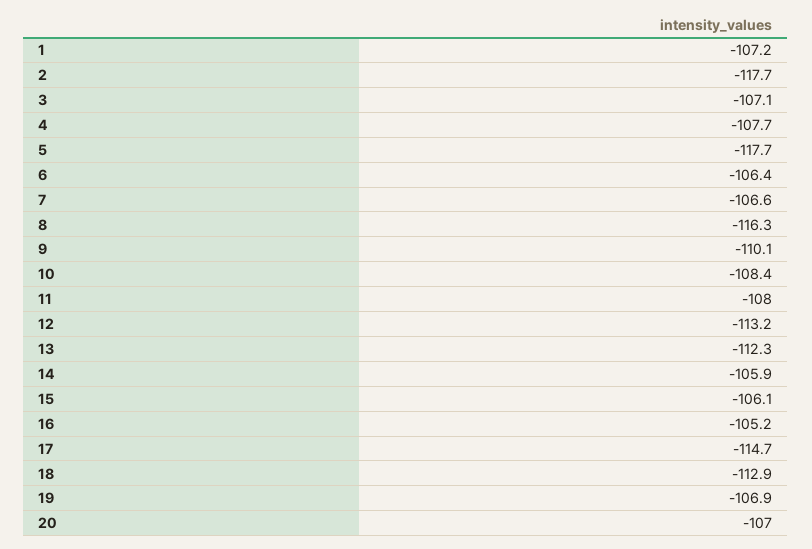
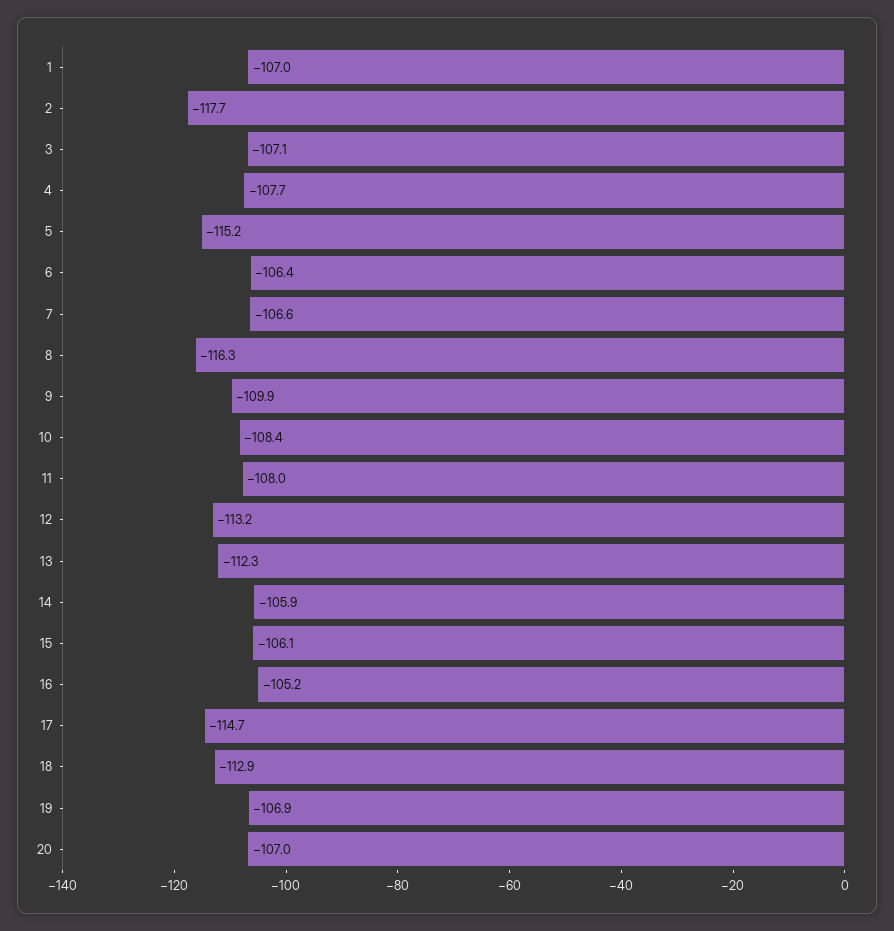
1: -107.2 -> -107
5: -117.7 -> -115.2
9: -110.1 -> -109.9

